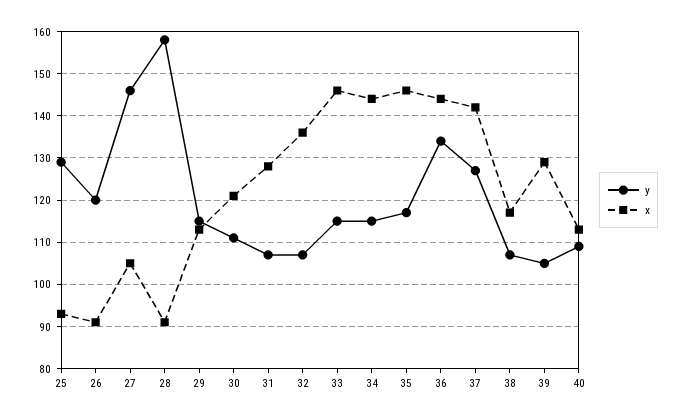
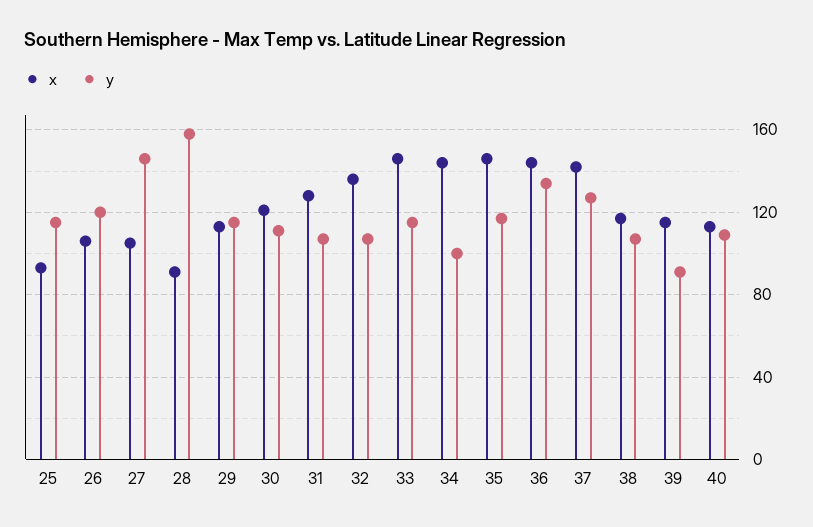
y, 25: 130 -> 115
x, 26: 90 -> 105
y, 34: 115 -> 100
y, 39: 105 -> 90
x, 39: 130 -> 115

